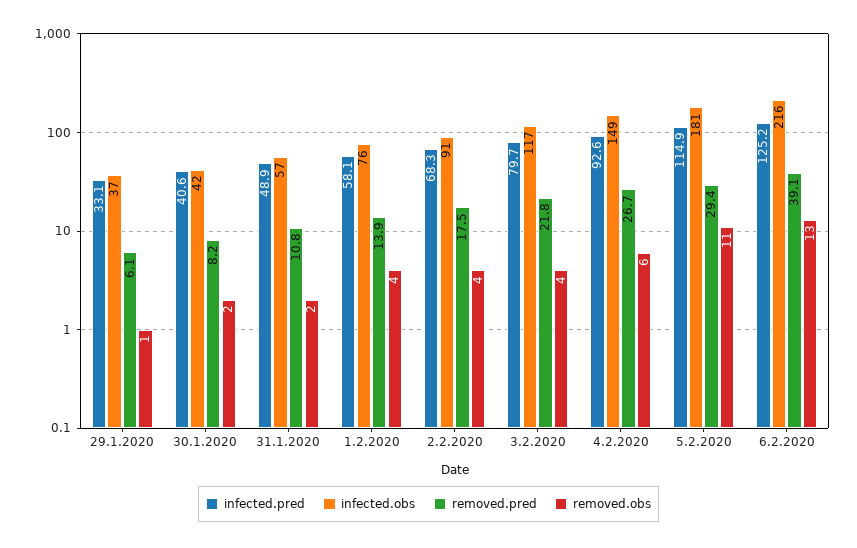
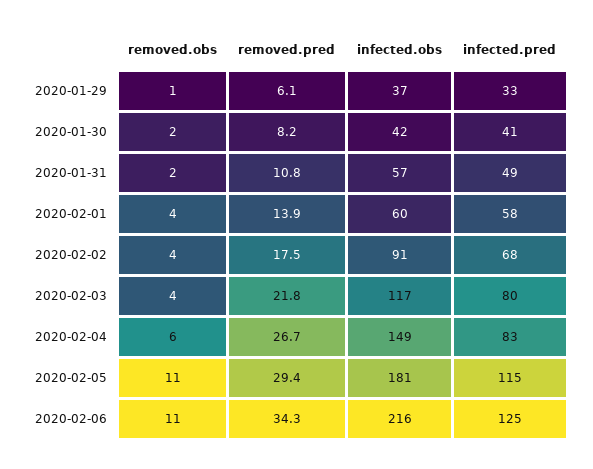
infected.obs, 1.2.2020: 76 -> 60
infected.pred, 4.2.2020: 92.6 -> 83
removed.pred, 6.2.2020: 39.1 -> 34.3
removed.obs, 6.2.2020: 13 -> 11

